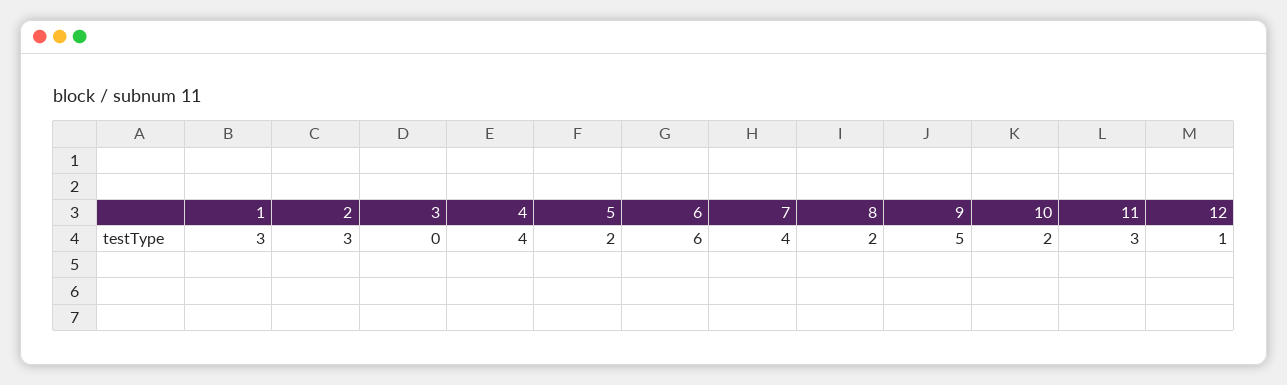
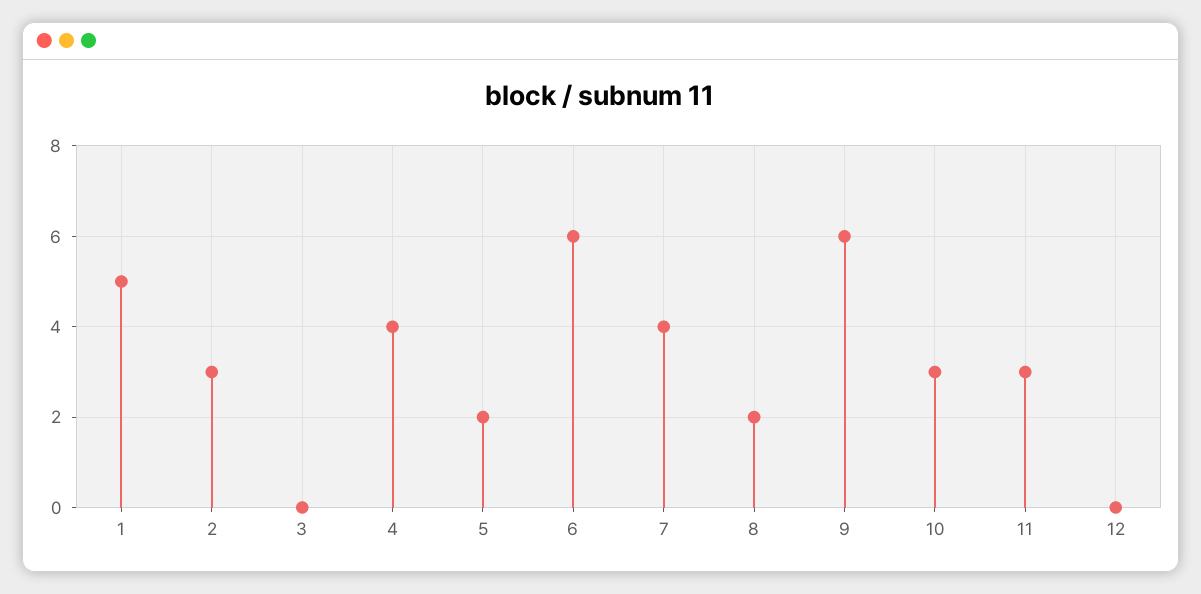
1: 3 -> 5
9: 5 -> 6
10: 2 -> 3
12: 1 -> 0

